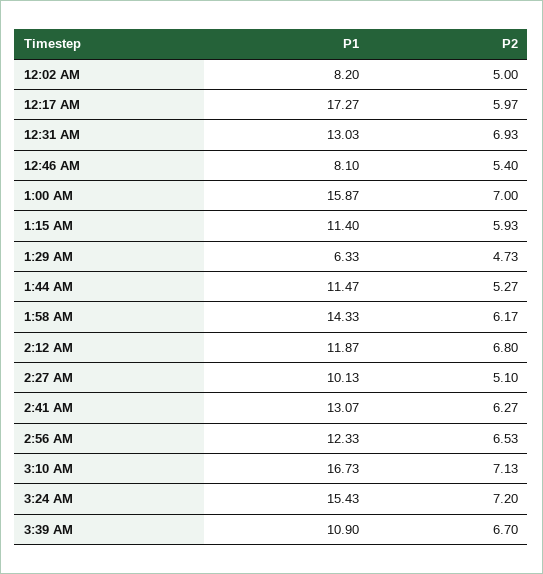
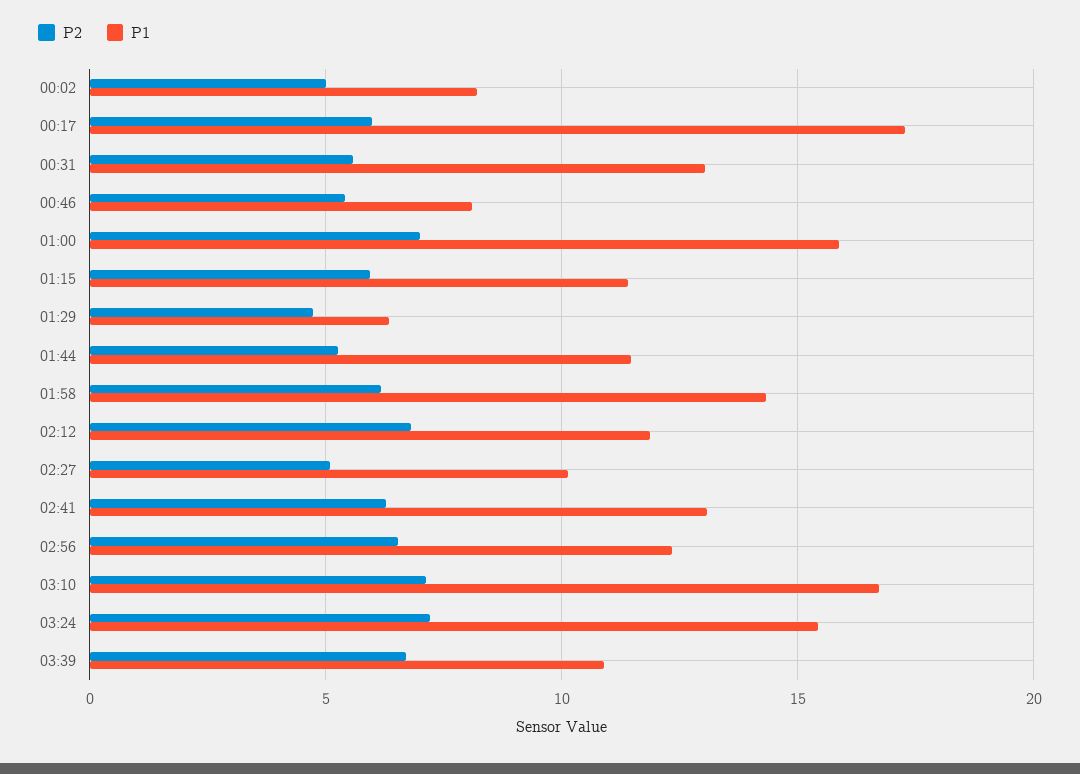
P2, 12:31 AM: 6.93 -> 5.5

